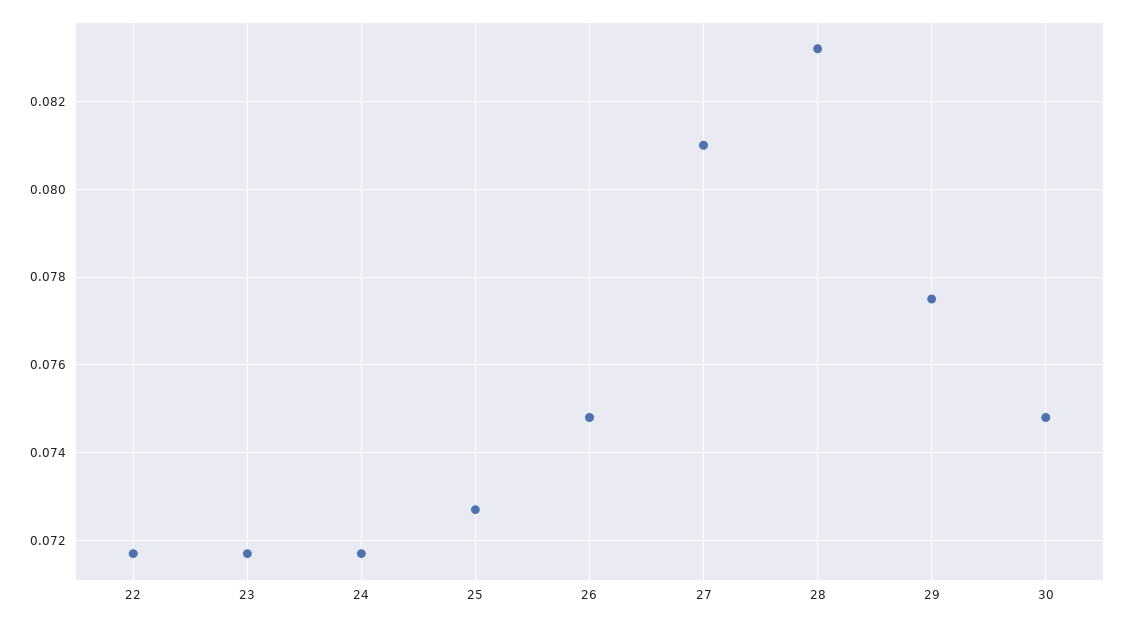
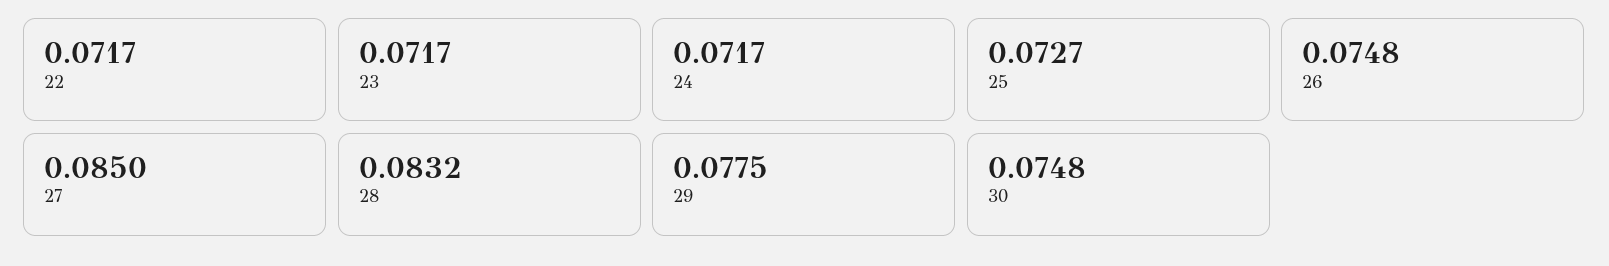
27: 0.081 -> 0.085

